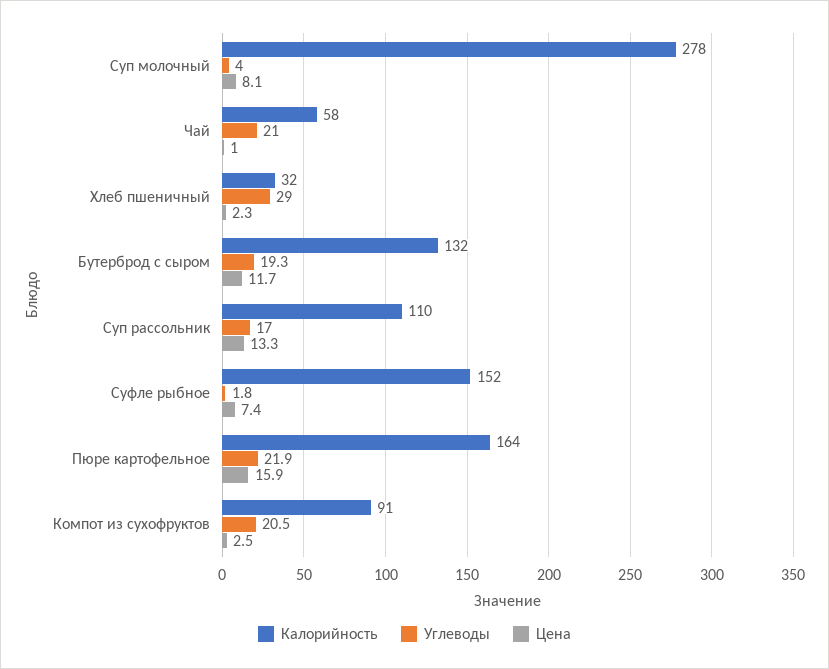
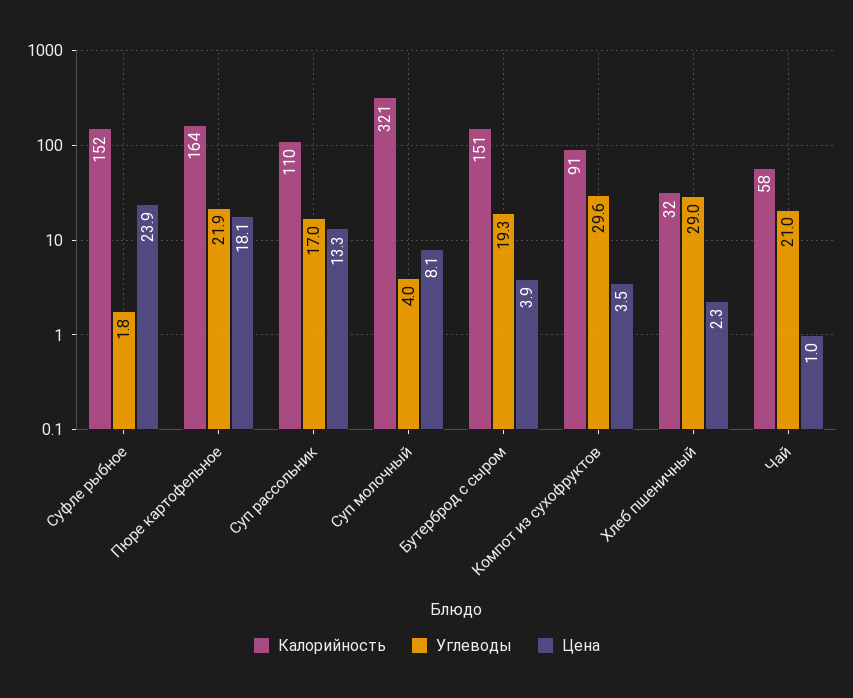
Калорийность, Суп молочный: 278 -> 321
Калорийность, Бутерброд с сыром: 132 -> 151
Цена, Бутерброд с сыром: 11.7 -> 3.9
Цена, Суфле рыбное: 7.4 -> 23.9
Цена, Пюре картофельное: 15.9 -> 18.1
Углеводы, Компот из сухофруктов: 20.5 -> 29.6
Цена, Компот из сухофруктов: 2.5 -> 3.5

